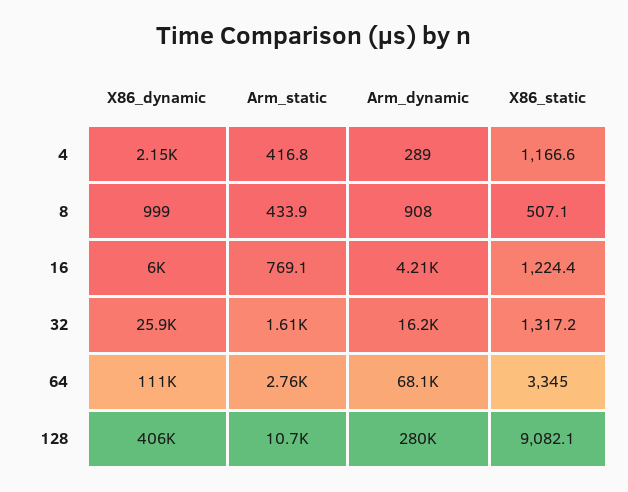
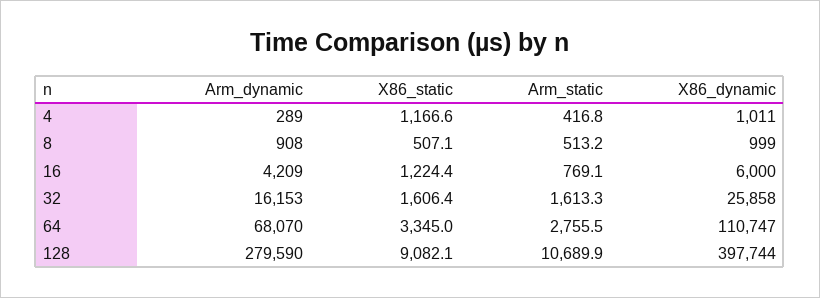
X86_dynamic, 4: 2150 -> 1011
Arm_static, 8: 433.9 -> 513.2
X86_static, 32: 1317.2 -> 1606.4
X86_dynamic, 128: 406000 -> 397744

